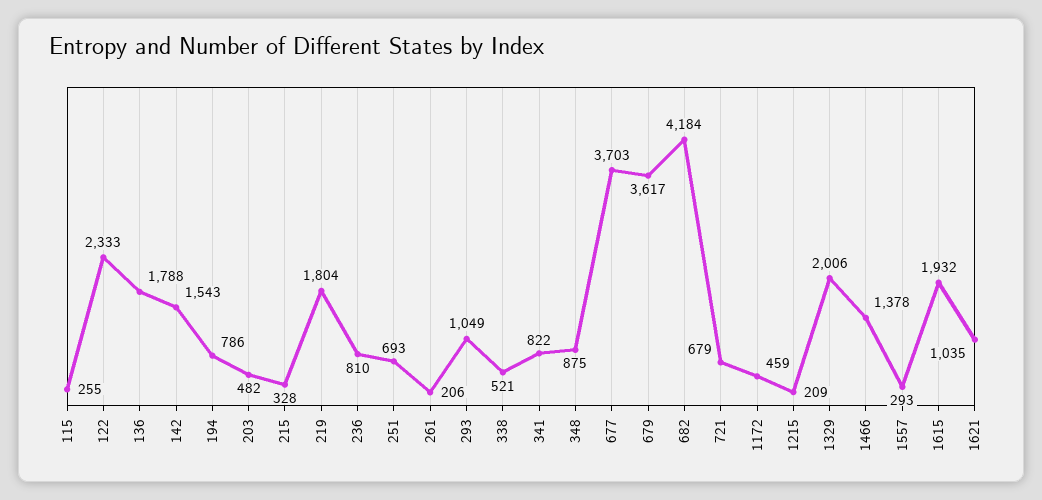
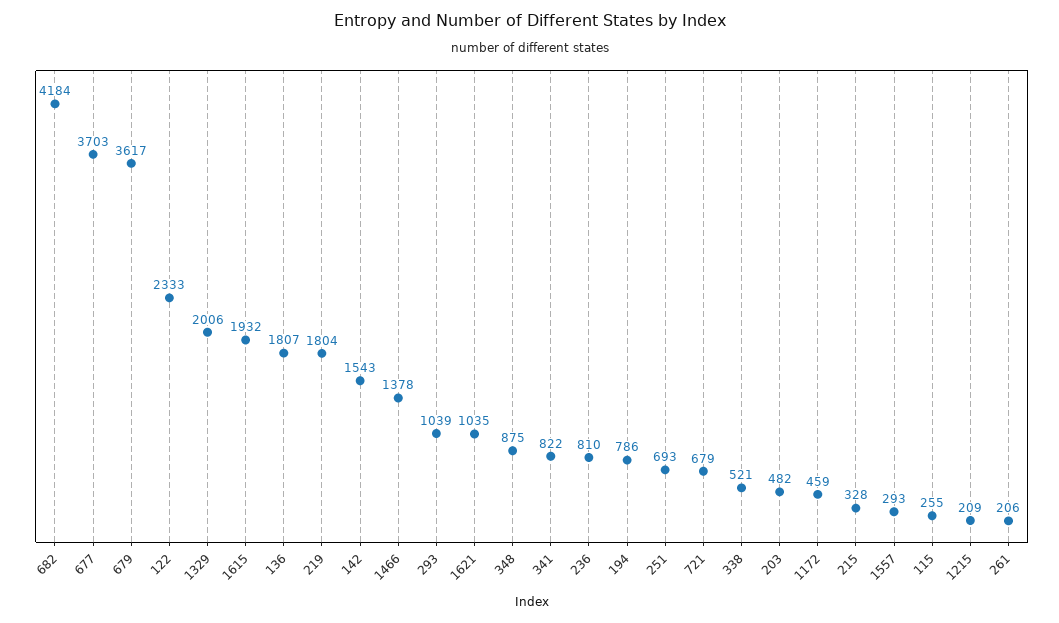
136: 1788 -> 1807
293: 1049 -> 1039

